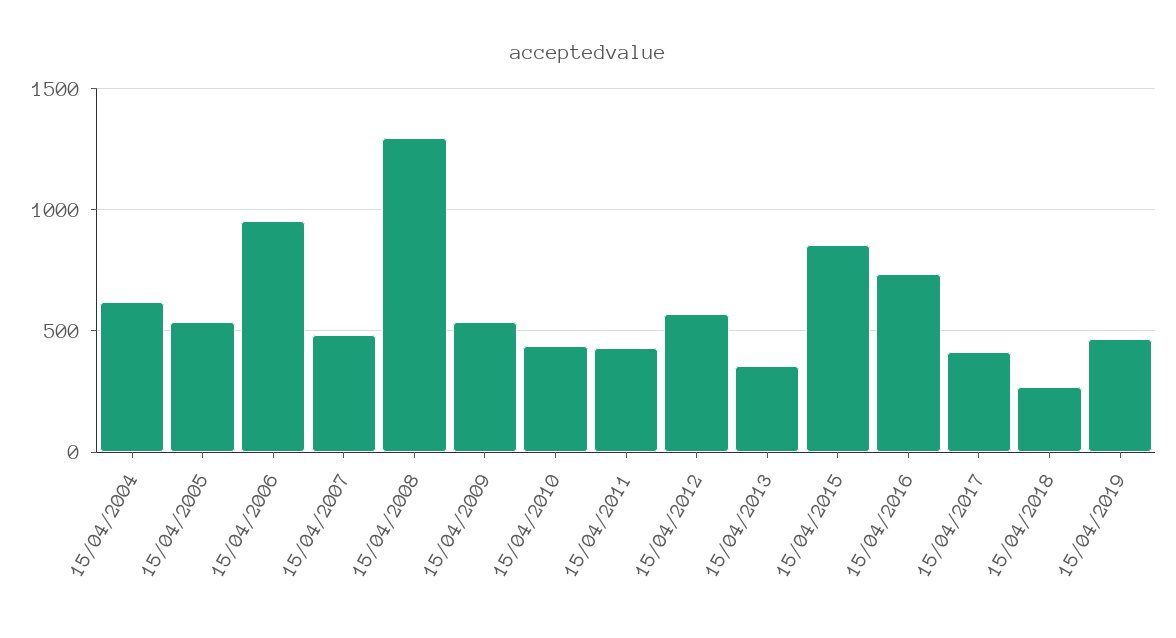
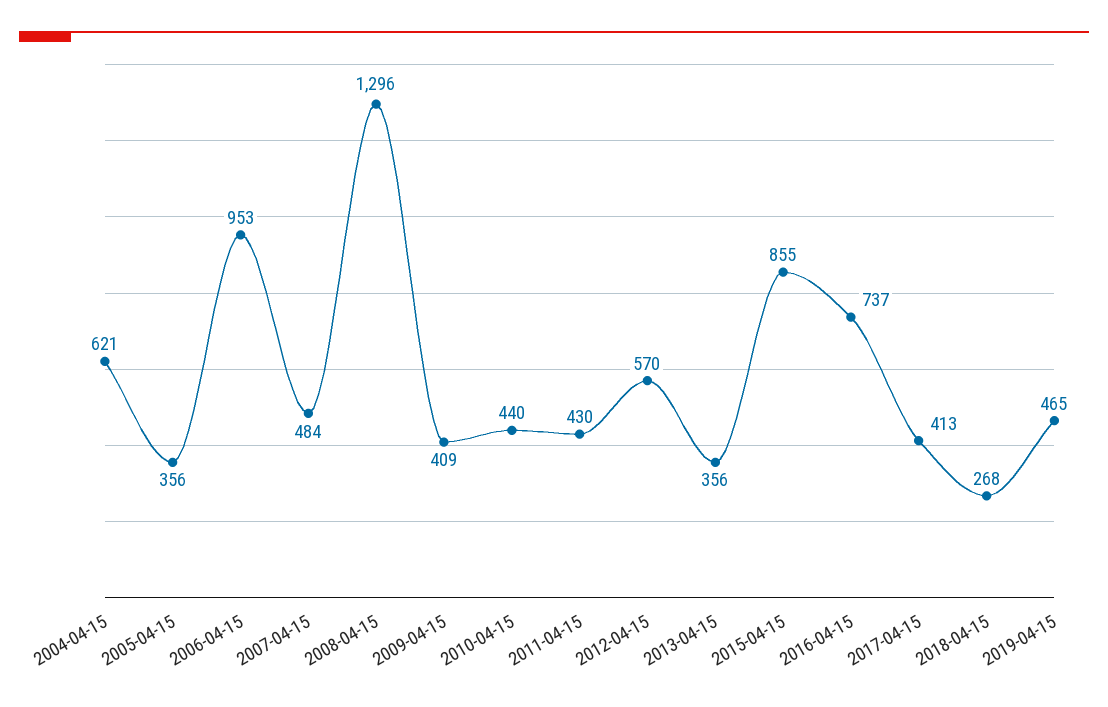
15/04/2005: 550 -> 356
15/04/2009: 550 -> 409

